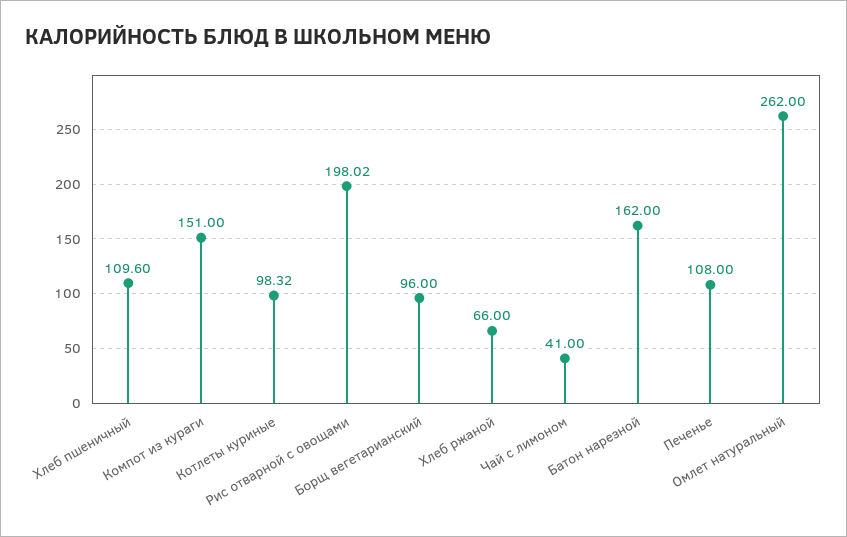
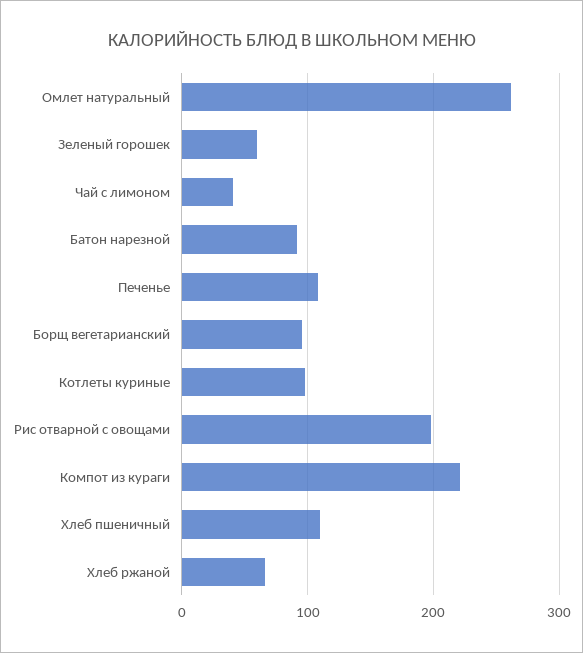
Компот из кураги: 151 -> 220
Батон нарезной: 162 -> 90
Зеленый горошек: none -> 60

